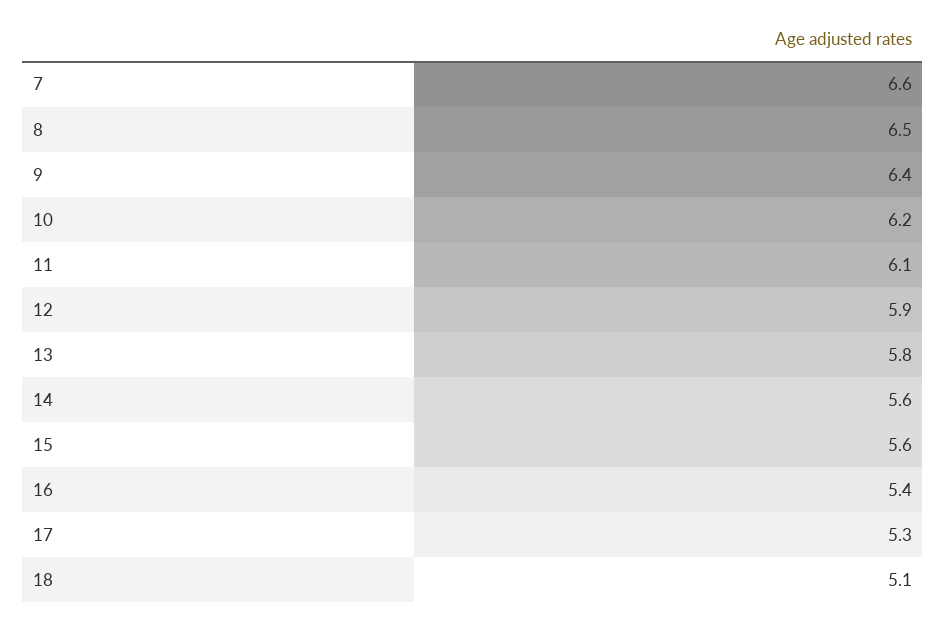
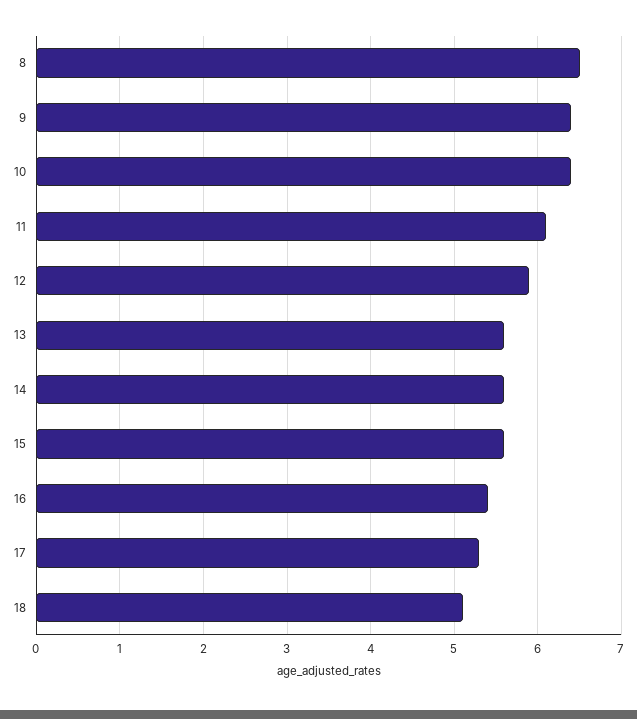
7: 6.6 -> none
10: 6.2 -> 6.4
13: 5.8 -> 5.6

